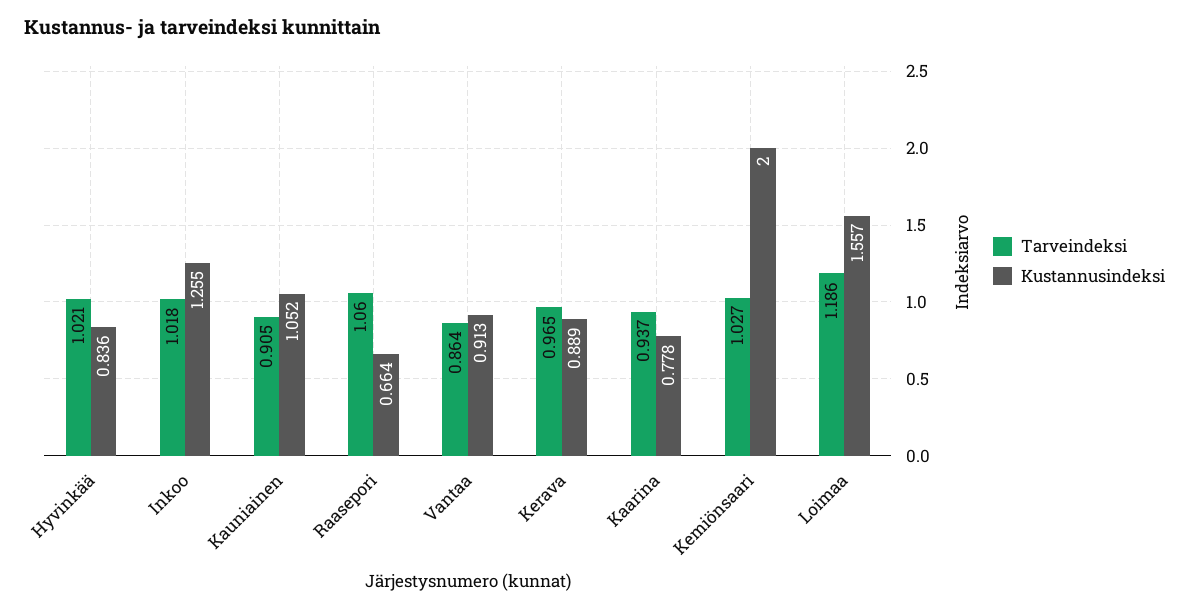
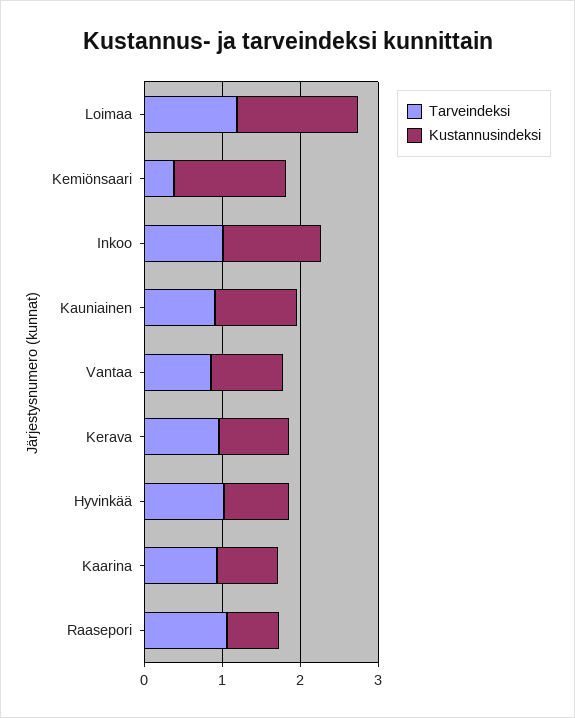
Tarveindeksi, Kemiönsaari: 1.027 -> 0.4
Kustannusindeksi, Kemiönsaari: 2 -> 1.4

